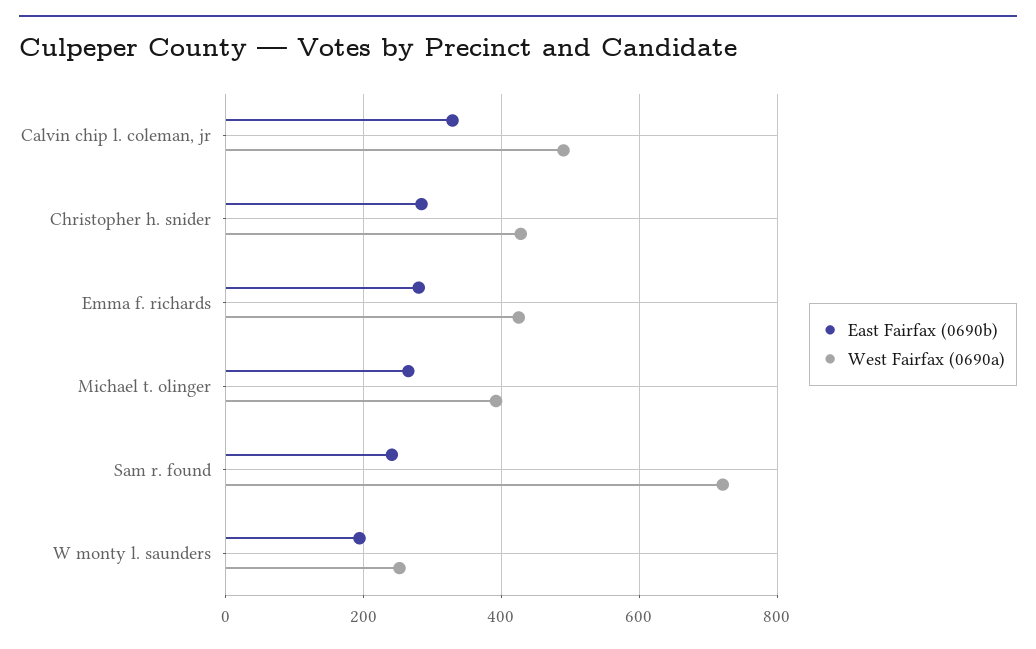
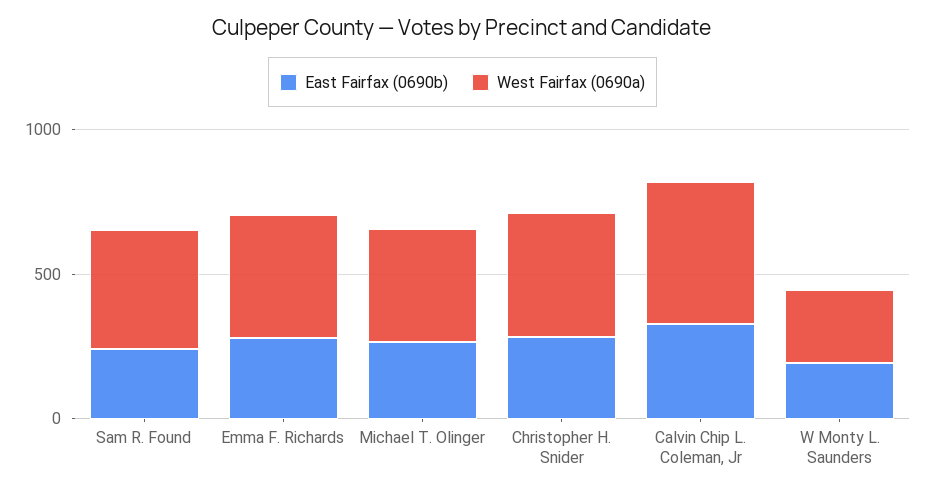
West Fairfax (0690a), Sam r. found: 720 -> 400

